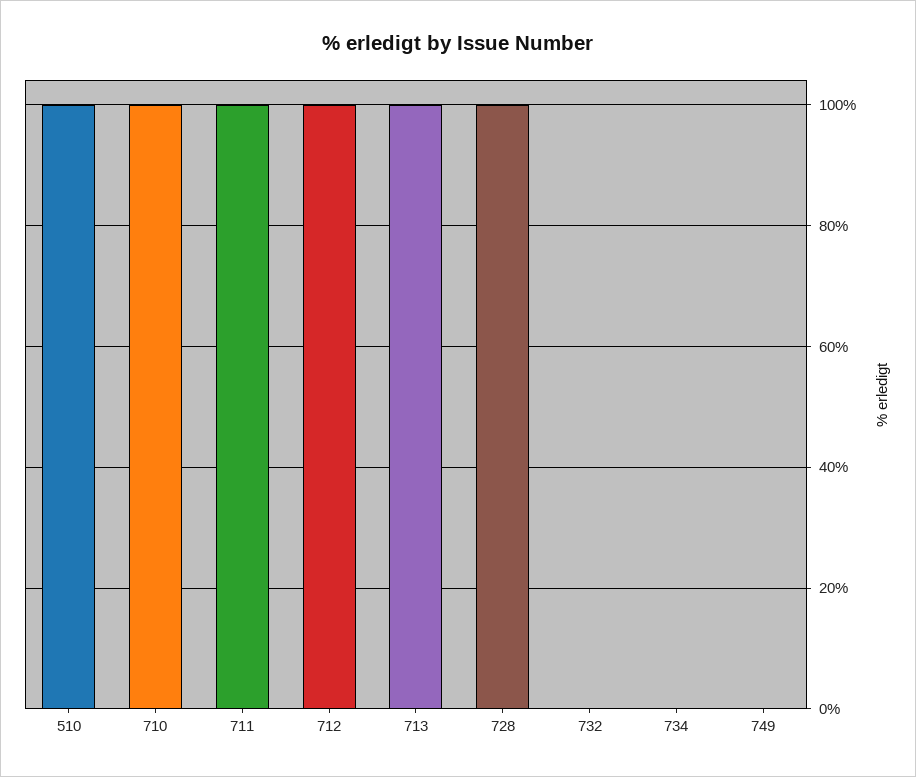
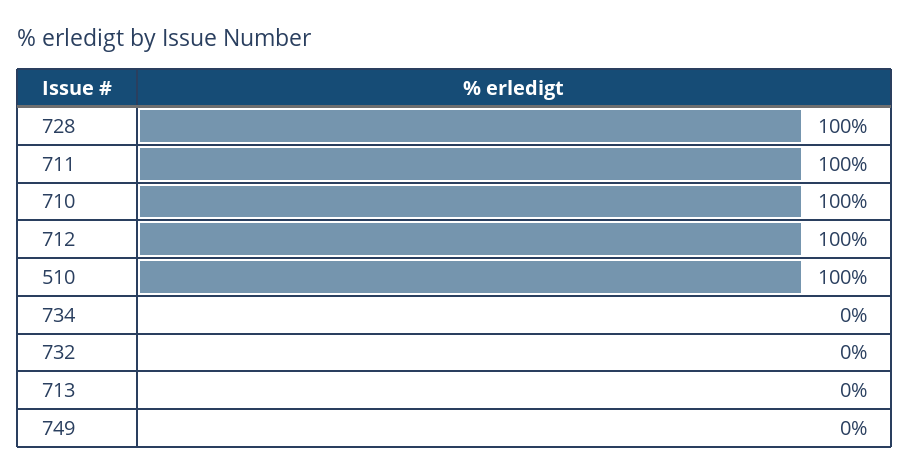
713: 100 -> 0

